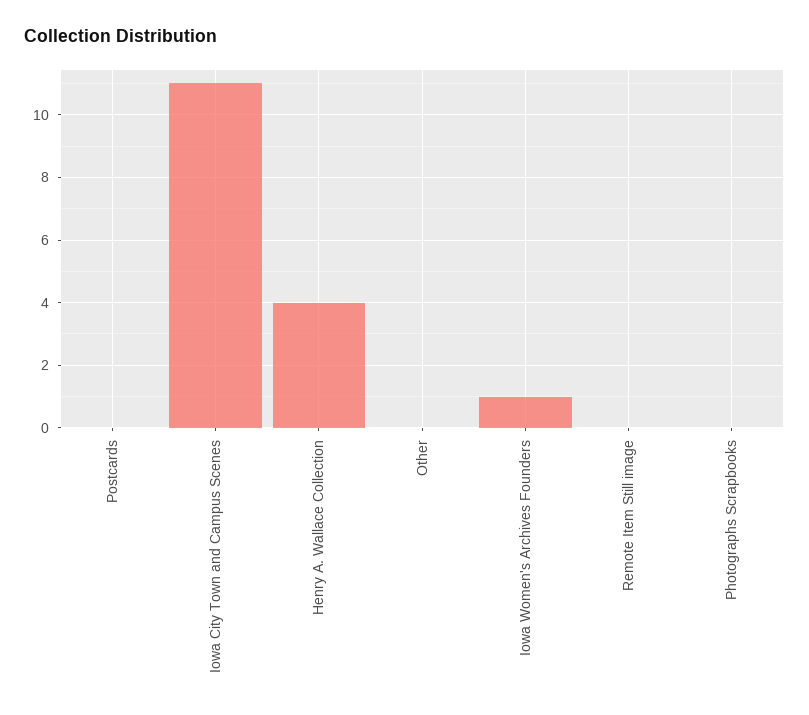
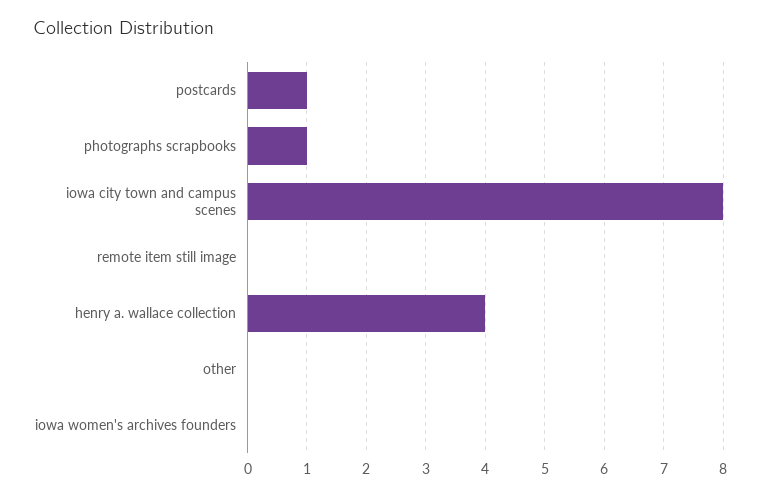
Postcards: 0 -> 1
Iowa City Town and Campus Scenes: 11 -> 8
Iowa Women's Archives Founders: 1 -> 0
Photographs Scrapbooks: 0 -> 1

